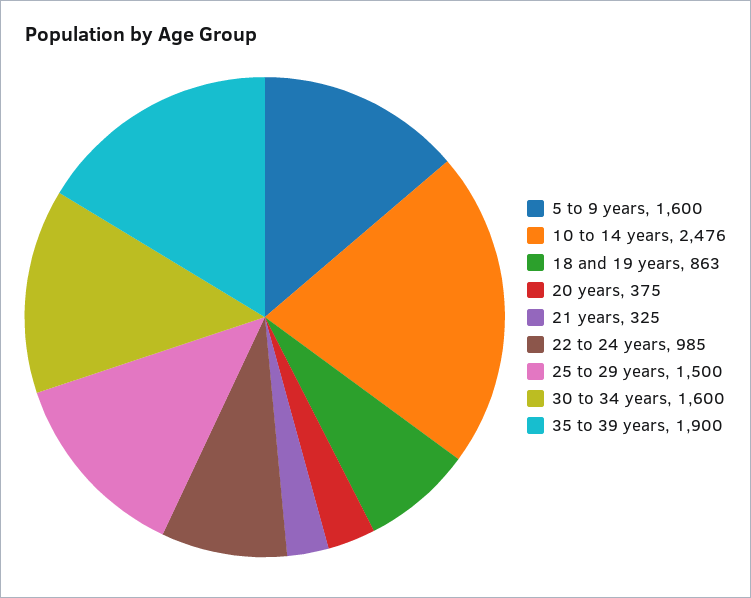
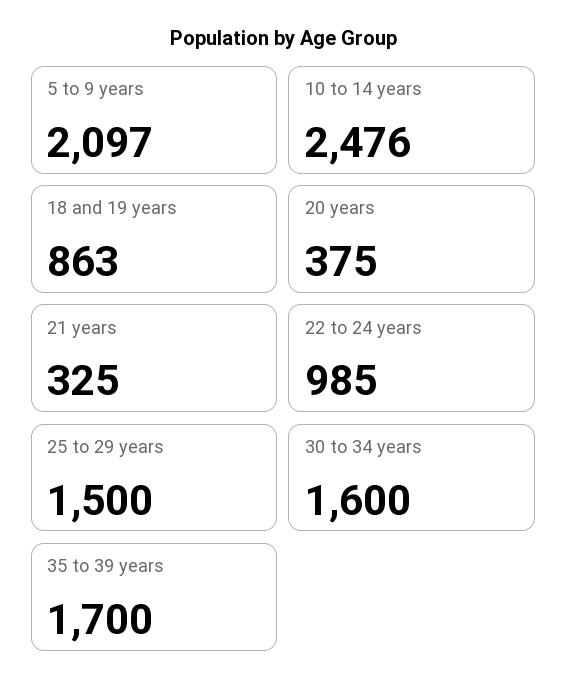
5 to 9 years: 1600 -> 2097
35 to 39 years: 1900 -> 1700

